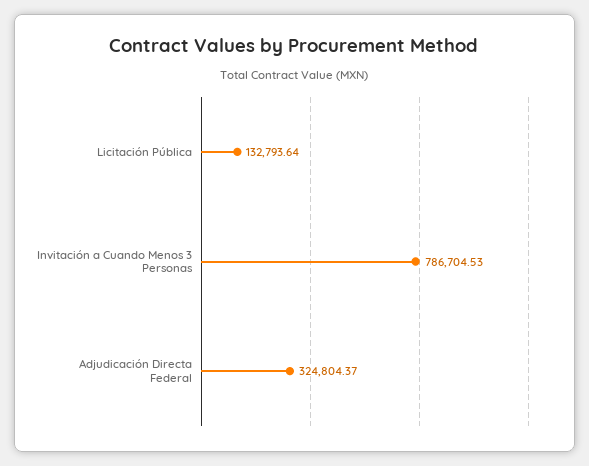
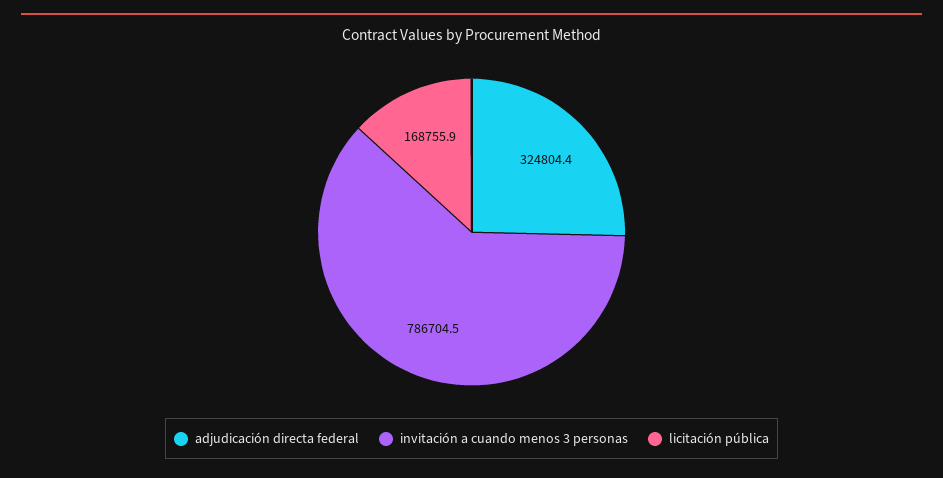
Licitación Pública: 132793.64 -> 168755.9

